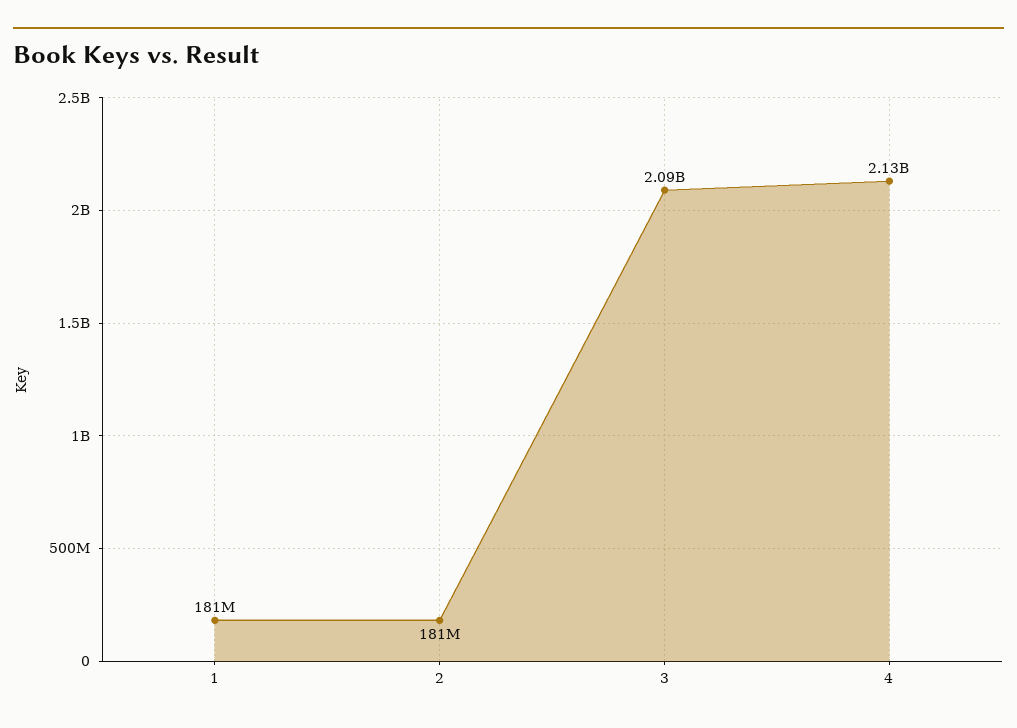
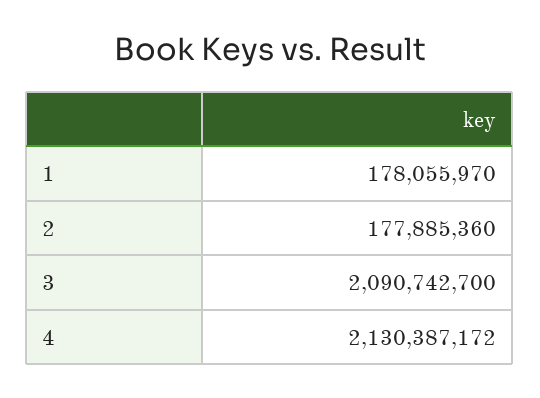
1: 181000000 -> 178055970
2: 181000000 -> 177885360

